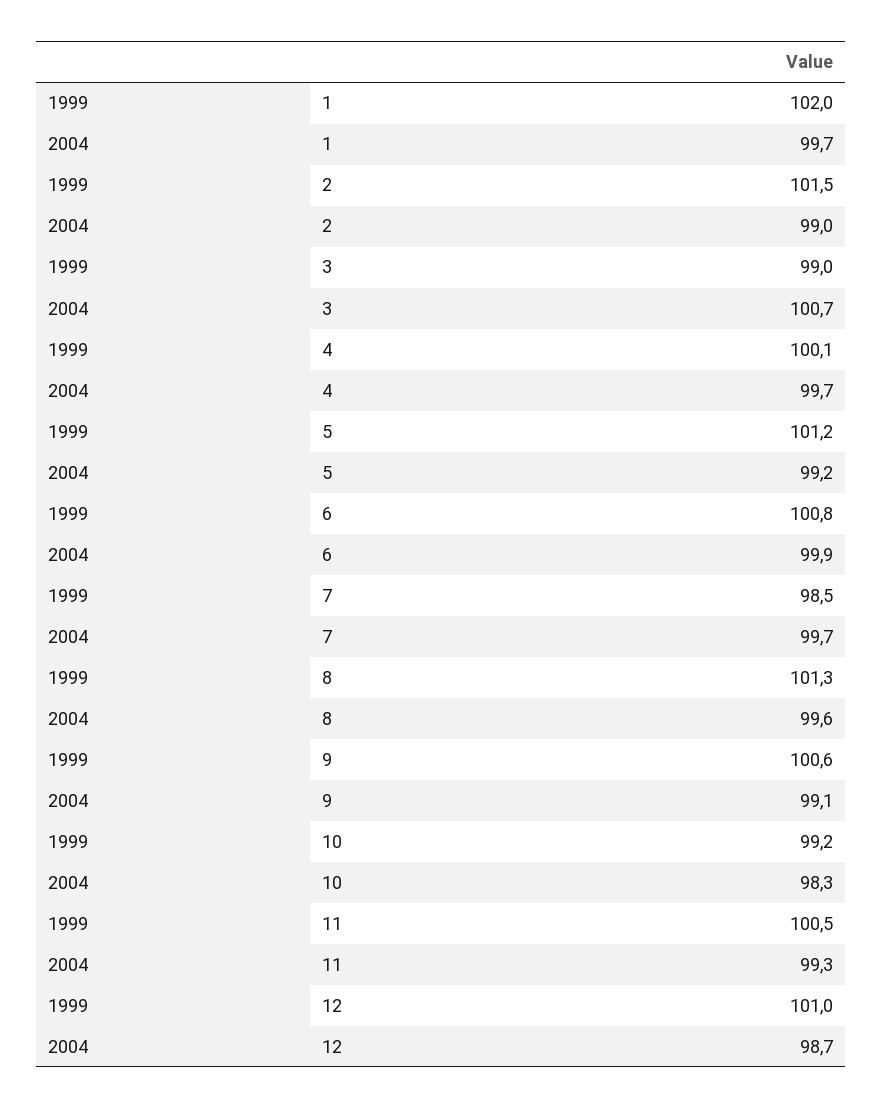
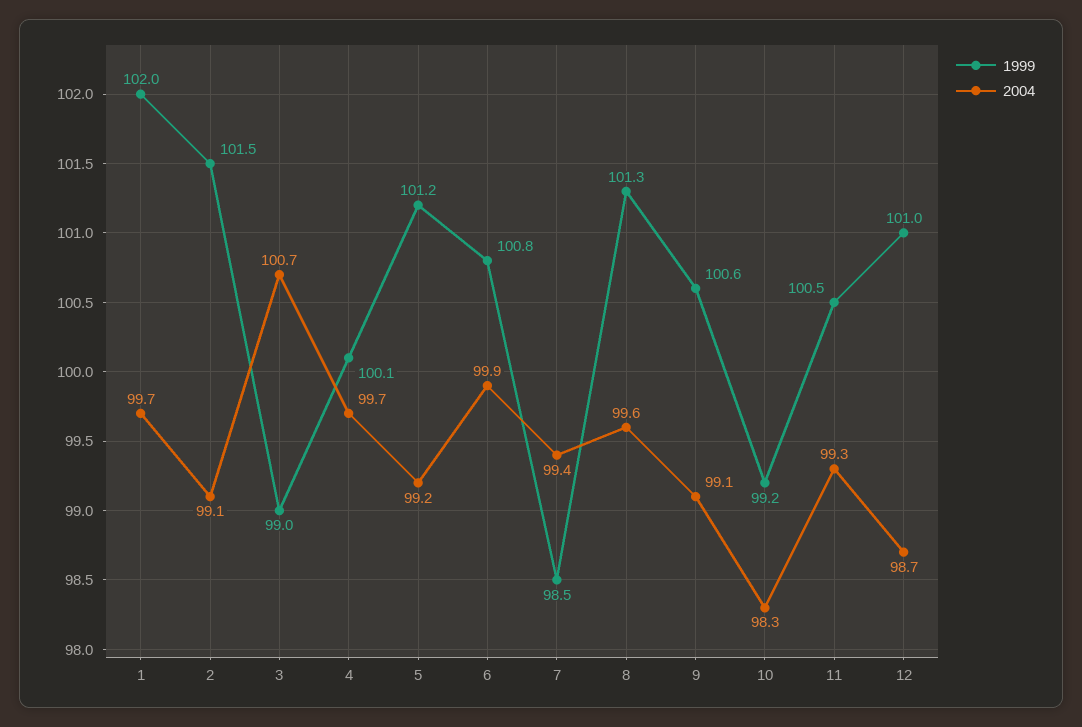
2004, 2: 99 -> 99.1
2004, 7: 99.7 -> 99.4

